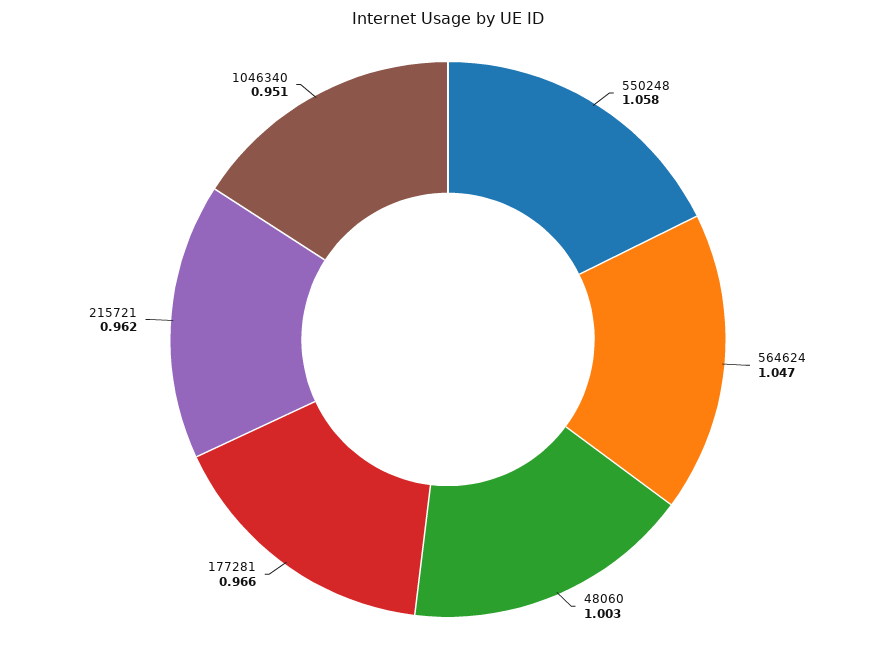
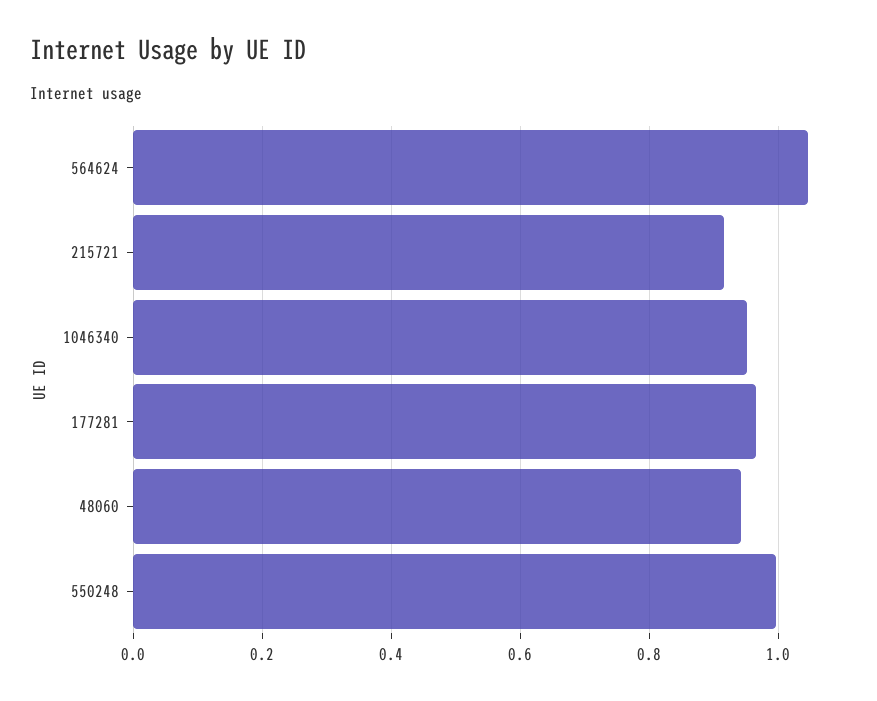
550248: 1.058 -> 1
48060: 1.003 -> 0.94
215721: 0.962 -> 0.92

